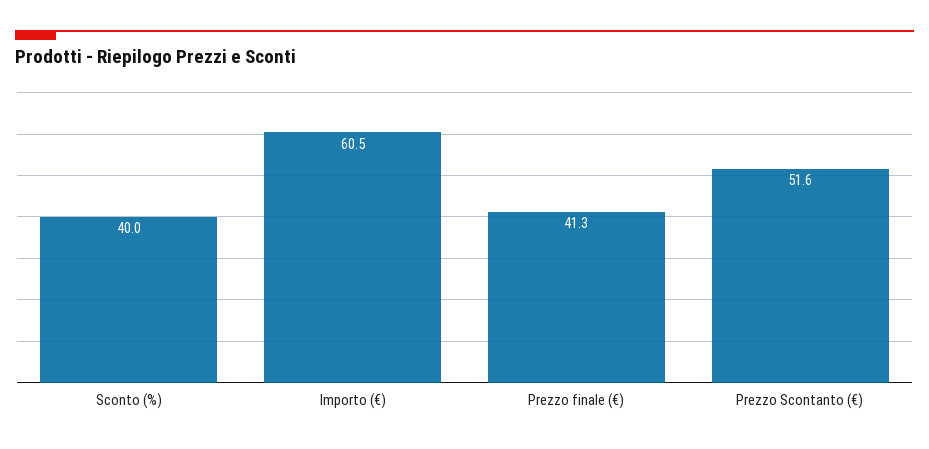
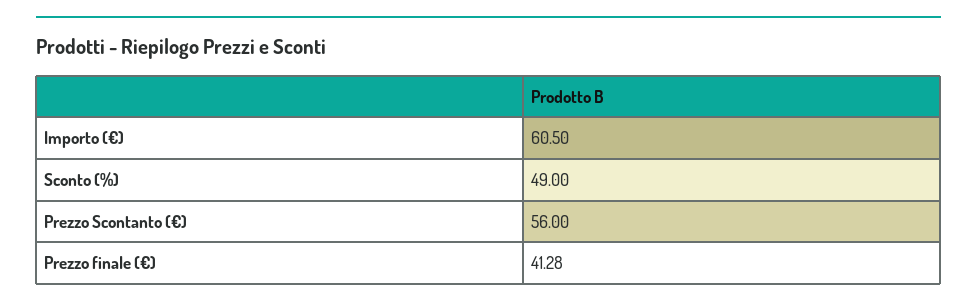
Sconto (%): 40 -> 49
Prezzo Scontanto (€): 51.6 -> 56

